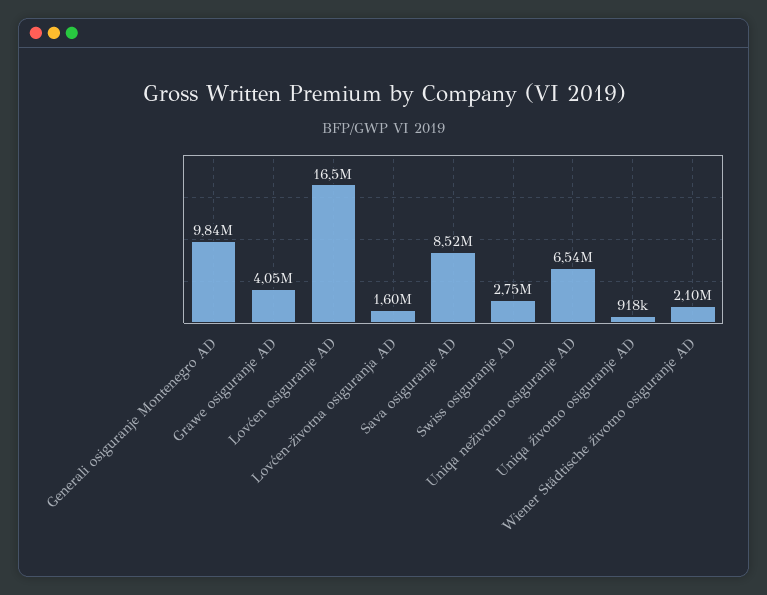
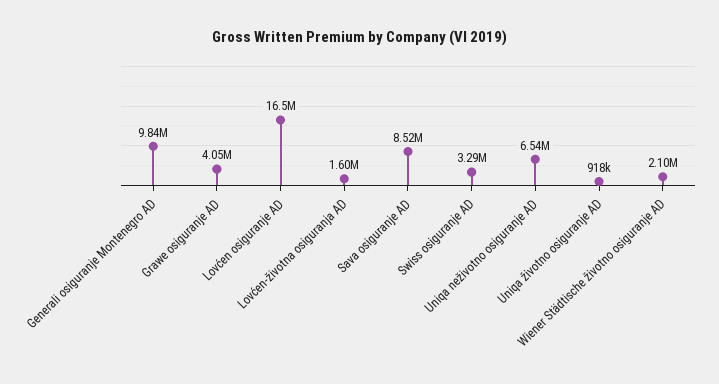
Swiss osiguranje AD: 2750000 -> 3290000

